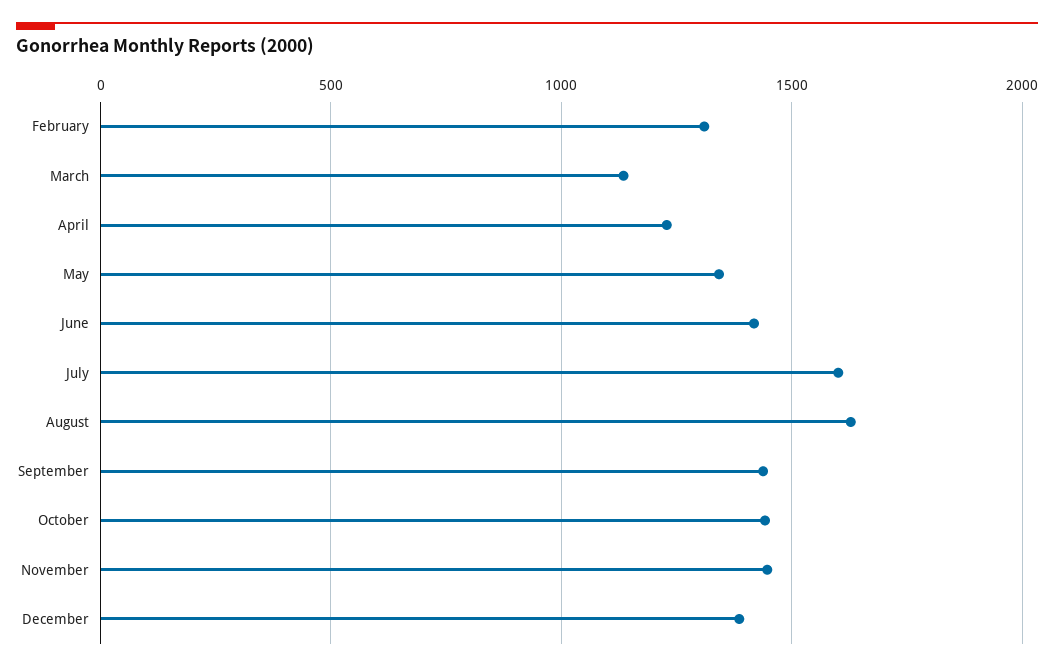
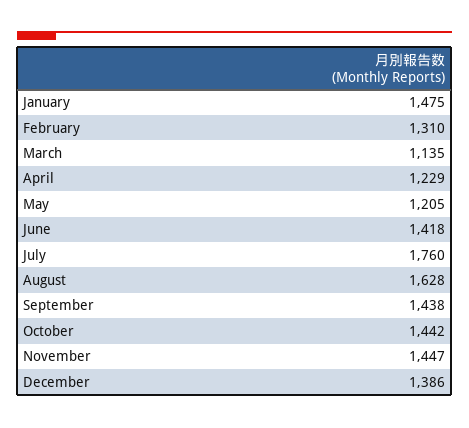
May: 1350 -> 1205
July: 1600 -> 1760
January: none -> 1475

